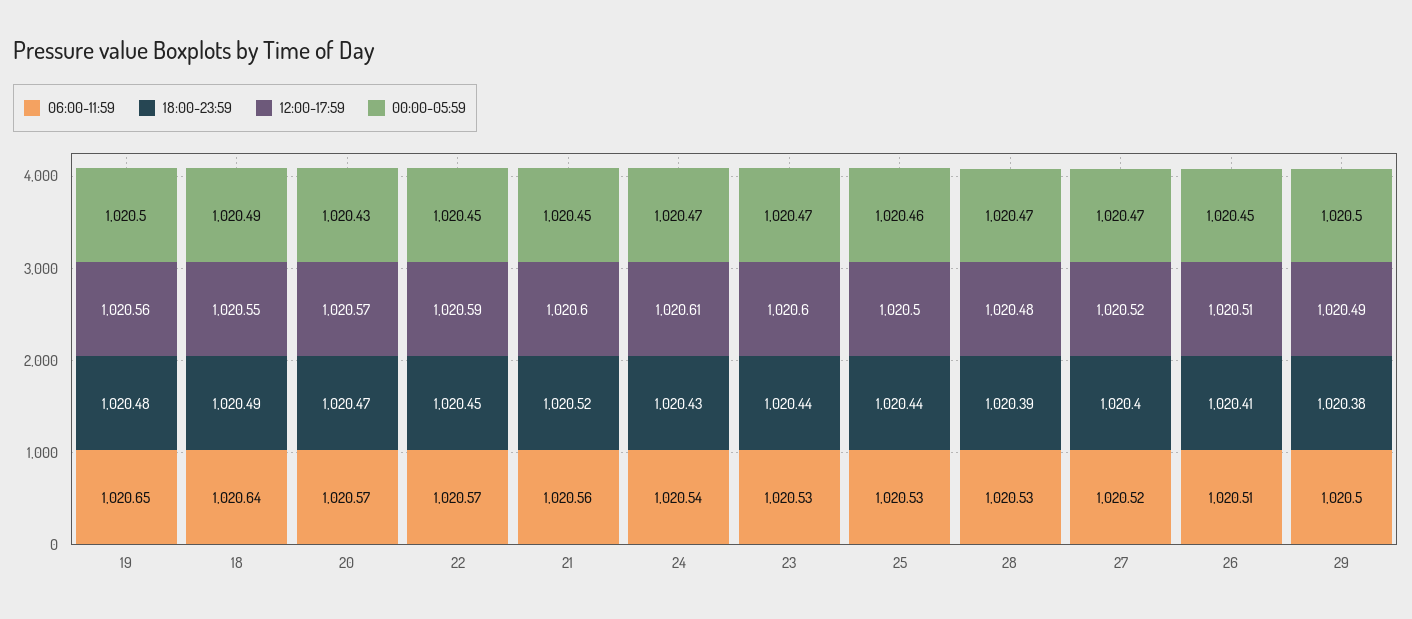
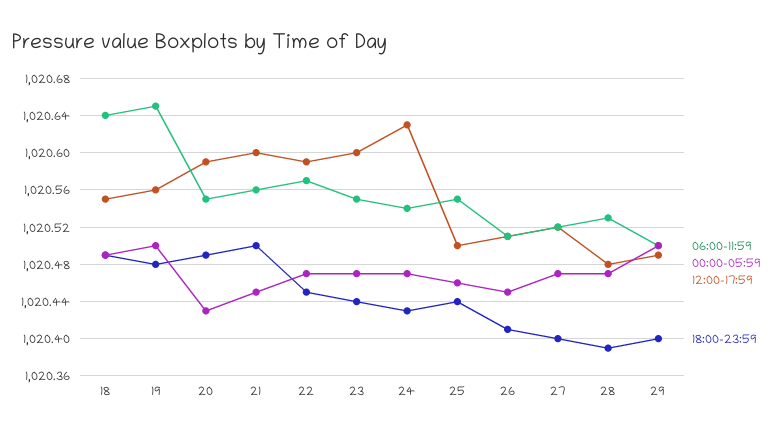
06:00-11:59, 20: 1020.57 -> 1020.55
18:00-23:59, 20: 1020.47 -> 1020.49
12:00-17:59, 20: 1020.57 -> 1020.59
00:00-05:59, 22: 1020.45 -> 1020.47
18:00-23:59, 21: 1020.52 -> 1020.5
12:00-17:59, 24: 1020.61 -> 1020.63
06:00-11:59, 23: 1020.53 -> 1020.55
06:00-11:59, 25: 1020.53 -> 1020.55
18:00-23:59, 29: 1020.38 -> 1020.4

